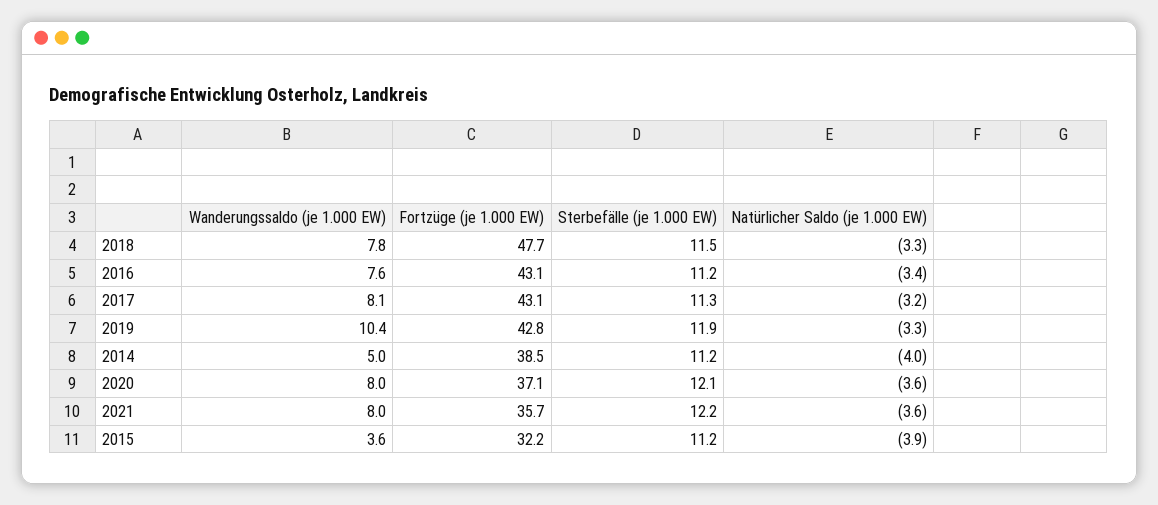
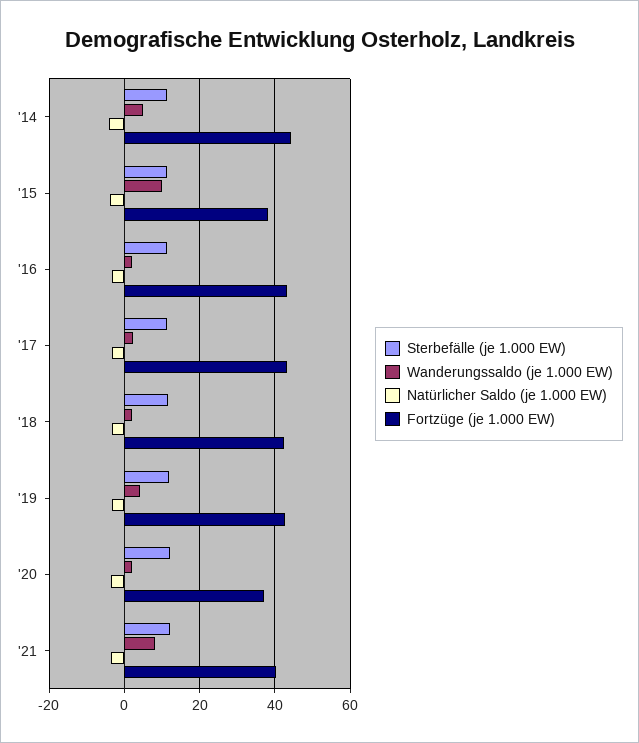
Wanderungssaldo (je 1.000 EW), 2018: 7.8 -> 2
Fortzüge (je 1.000 EW), 2018: 47.7 -> 42
Wanderungssaldo (je 1.000 EW), 2016: 7.6 -> 2
Wanderungssaldo (je 1.000 EW), 2017: 8.1 -> 2
Wanderungssaldo (je 1.000 EW), 2019: 10.4 -> 4
Fortzüge (je 1.000 EW), 2014: 38.5 -> 44
Wanderungssaldo (je 1.000 EW), 2020: 8 -> 2
Fortzüge (je 1.000 EW), 2021: 35.7 -> 40
Wanderungssaldo (je 1.000 EW), 2015: 3.6 -> 10
Fortzüge (je 1.000 EW), 2015: 32.2 -> 38

